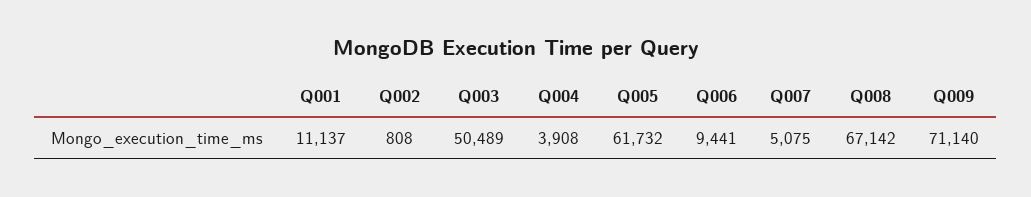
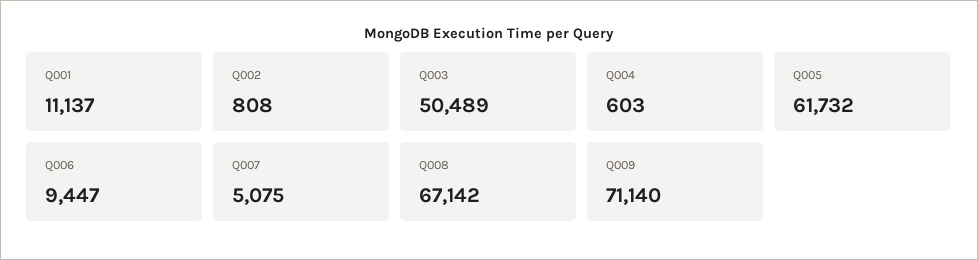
Q004: 3908 -> 603
Q006: 9441 -> 9447

